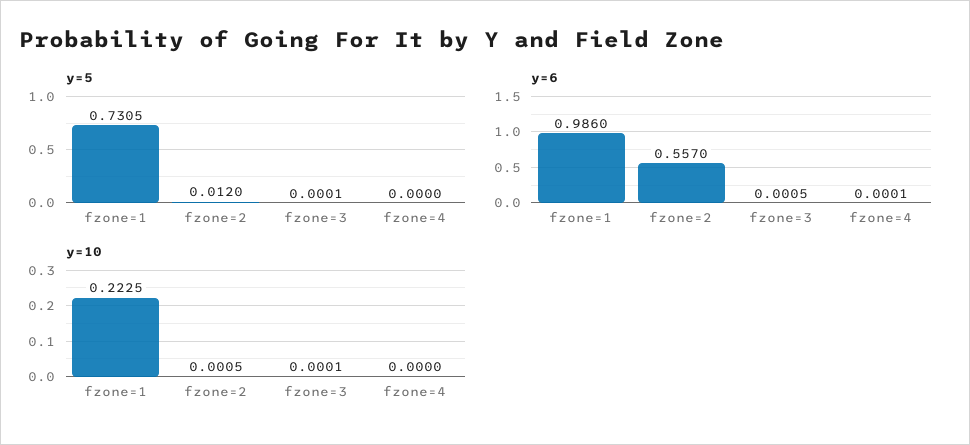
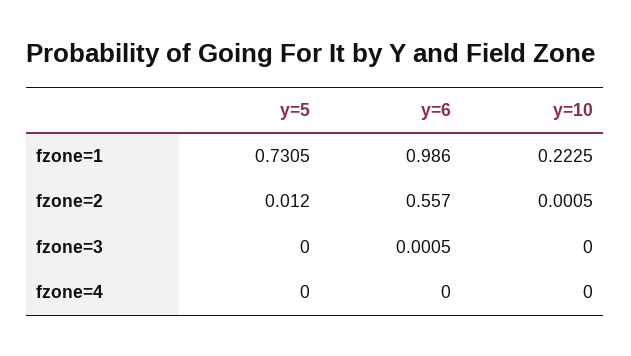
y=5, fzone=3: 0.0001 -> 0
y=6, fzone=4: 0.0001 -> 0
y=10, fzone=3: 0.0001 -> 0

